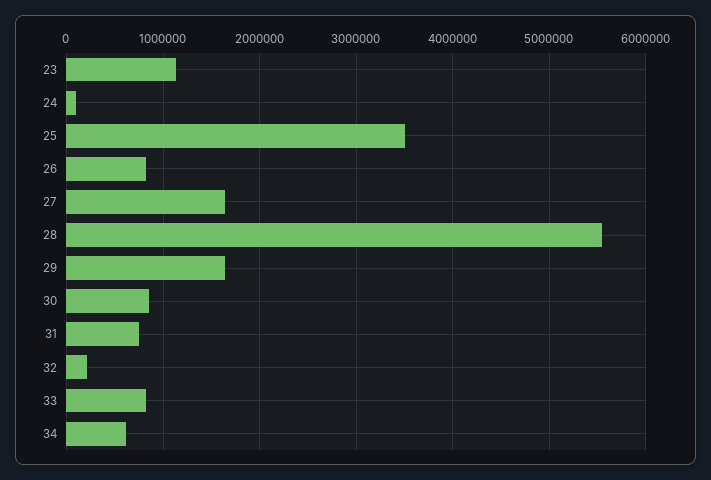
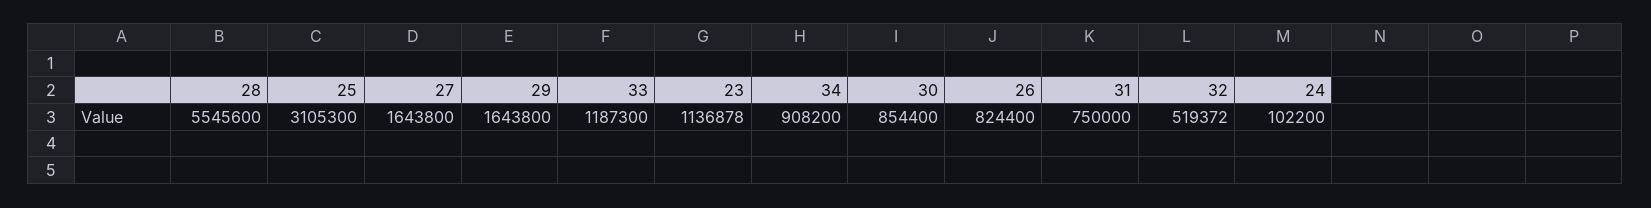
25: 3500000 -> 3105300
32: 200000 -> 519372
33: 800000 -> 1187300
34: 600000 -> 908200

